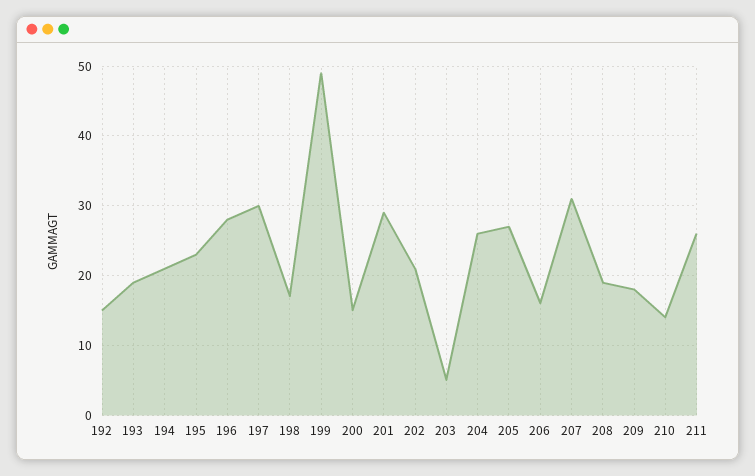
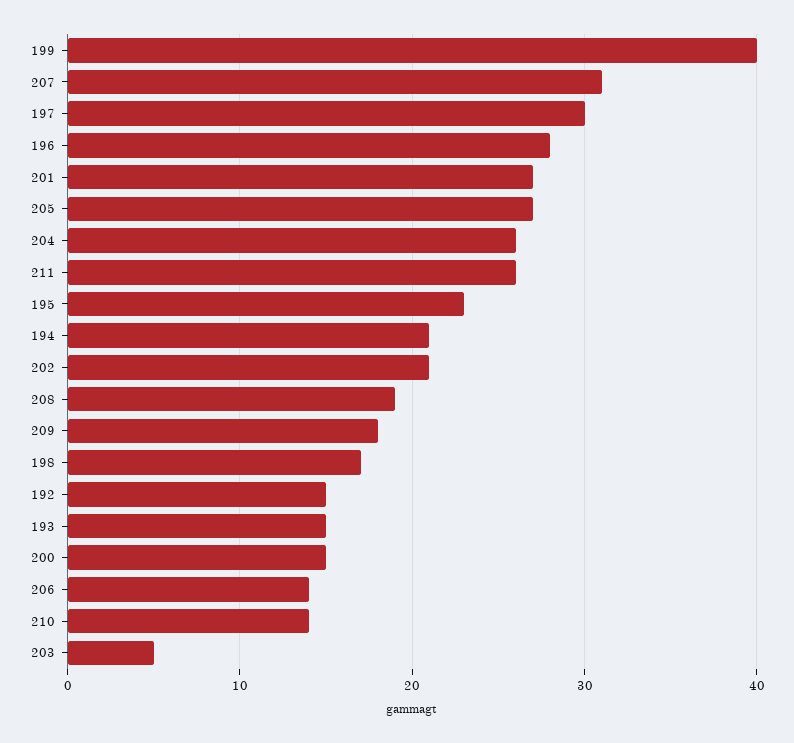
193: 19 -> 15
199: 49 -> 40
201: 29 -> 27
206: 16 -> 14

